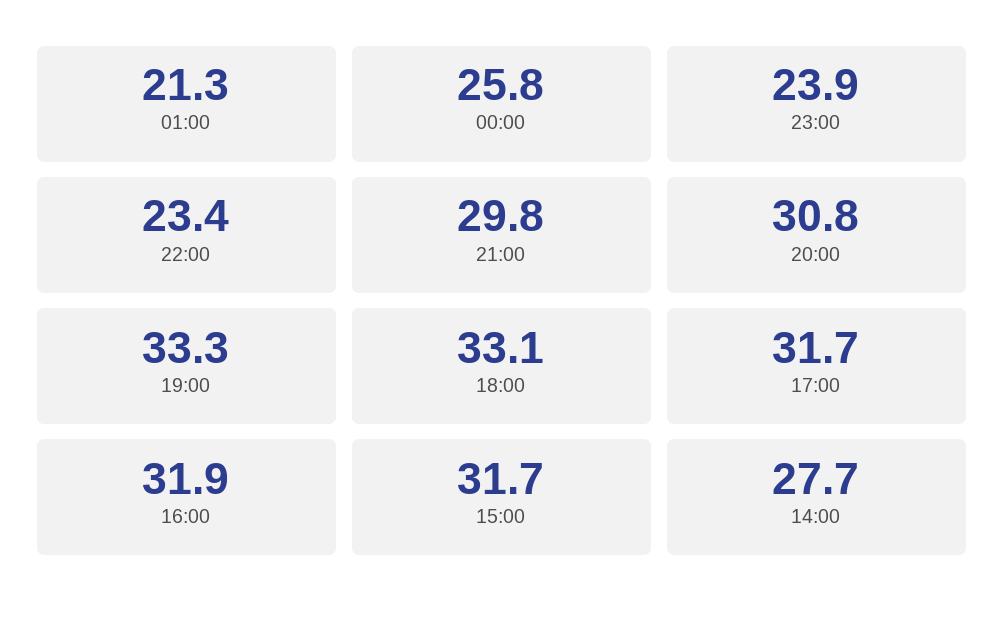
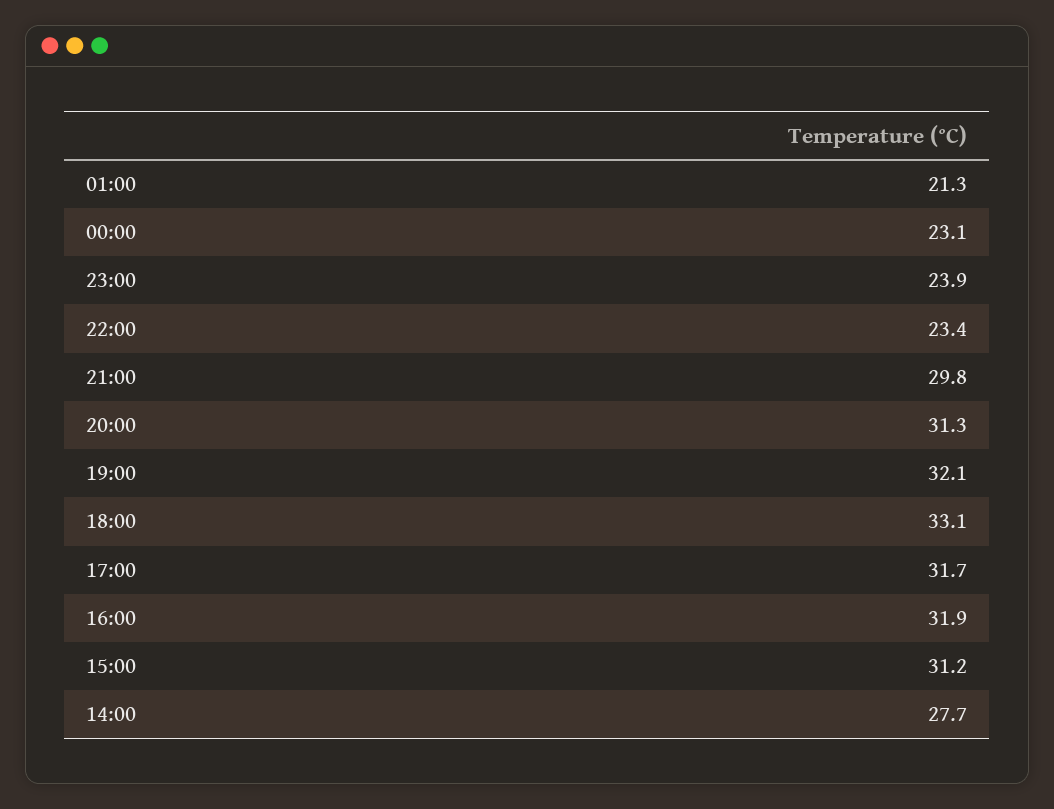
00:00: 25.8 -> 23.1
20:00: 30.8 -> 31.3
19:00: 33.3 -> 32.1
15:00: 31.7 -> 31.2

